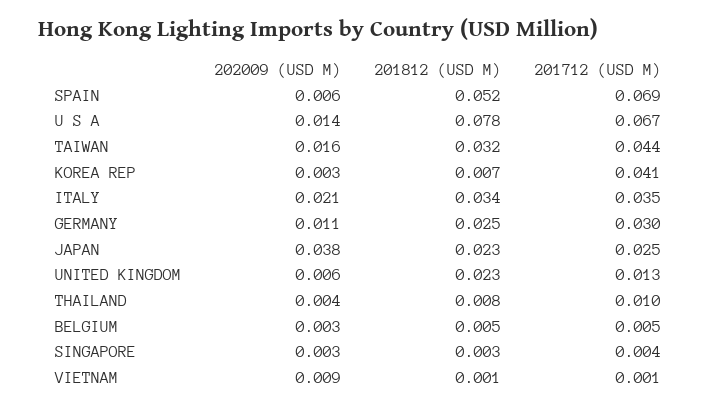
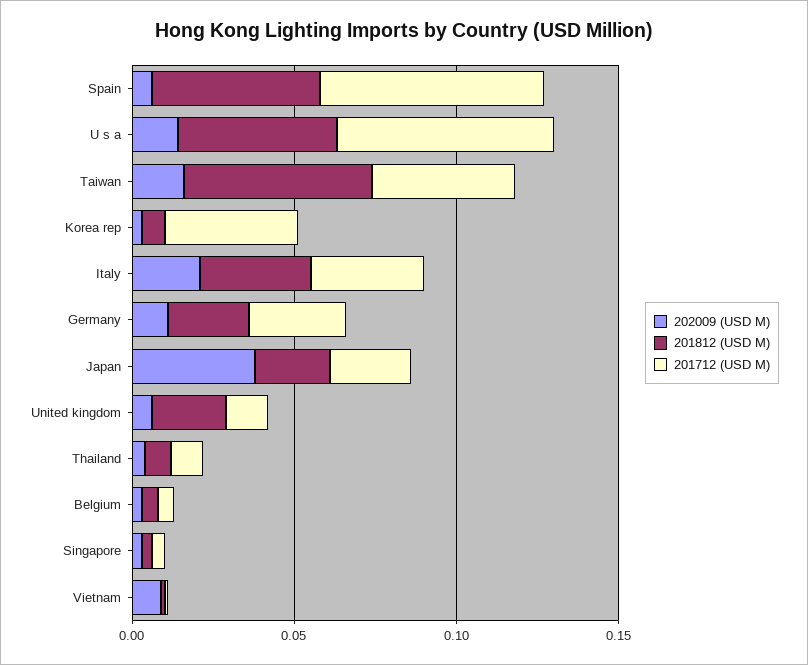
201812 (USD M), U S A: 0.078 -> 0.05
201812 (USD M), TAIWAN: 0.032 -> 0.06

